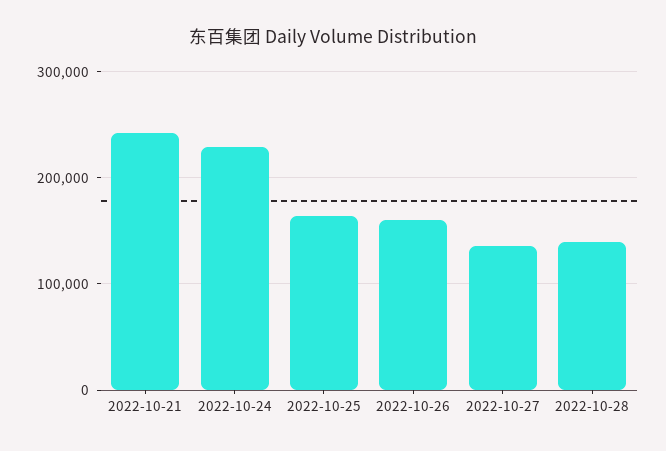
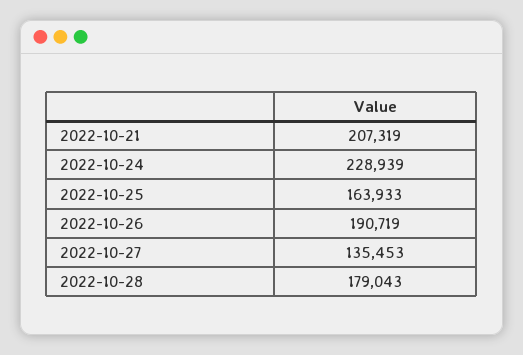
2022-10-21: 240000 -> 207319
2022-10-26: 160000 -> 190719
2022-10-28: 140000 -> 179043

